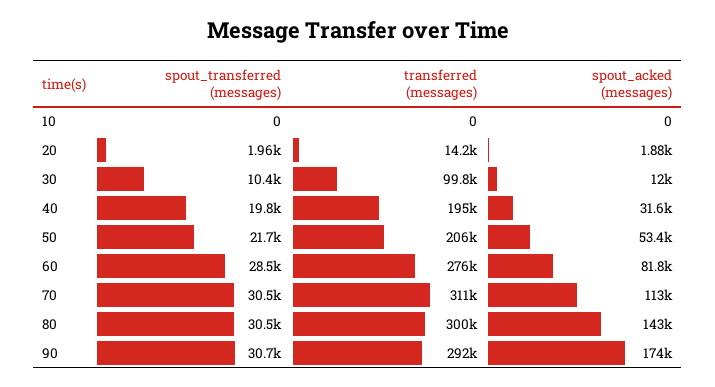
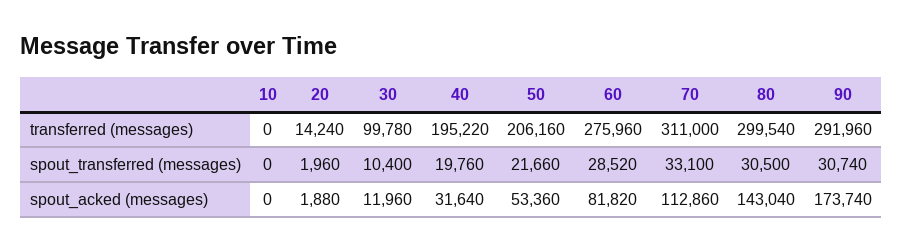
spout_transferred (messages), 70: 30500 -> 33100

